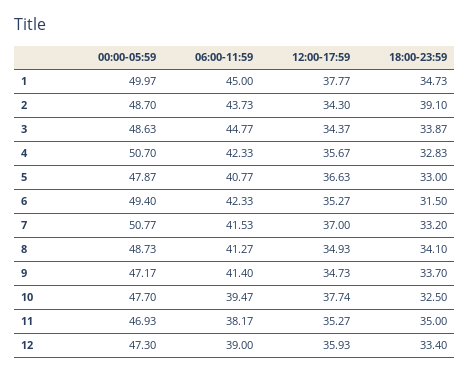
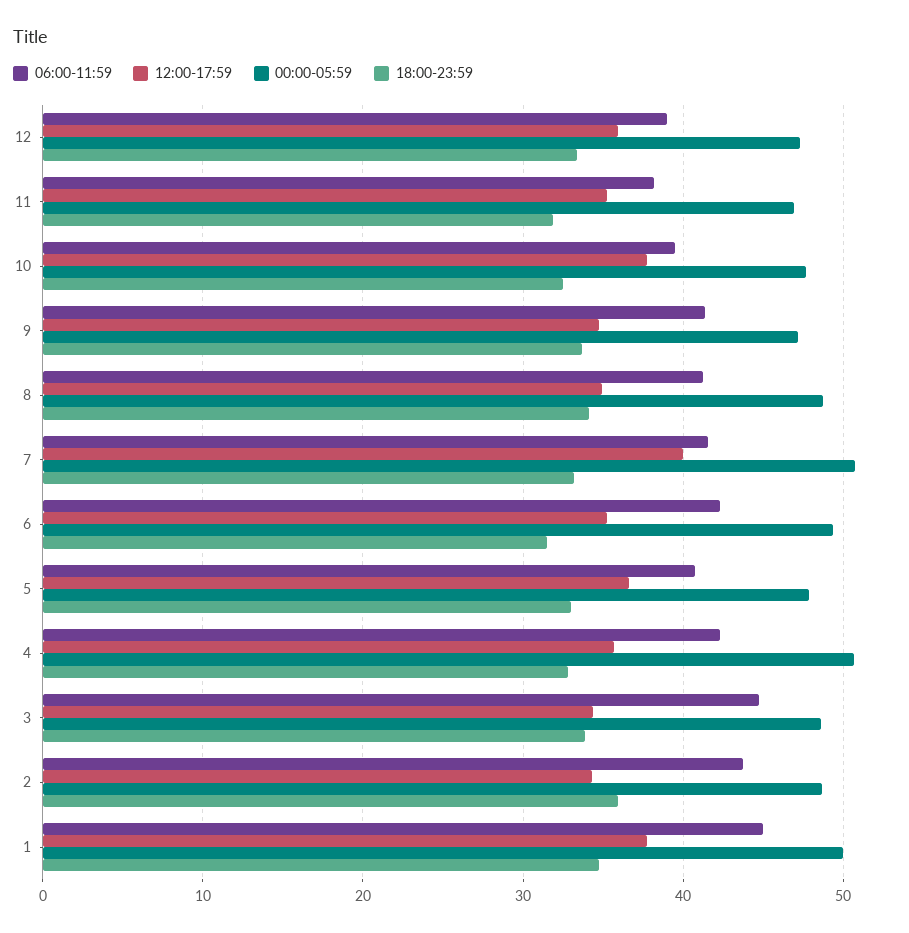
18:00-23:59, 2: 39.1 -> 36
12:00-17:59, 7: 37 -> 40
18:00-23:59, 11: 35 -> 32

